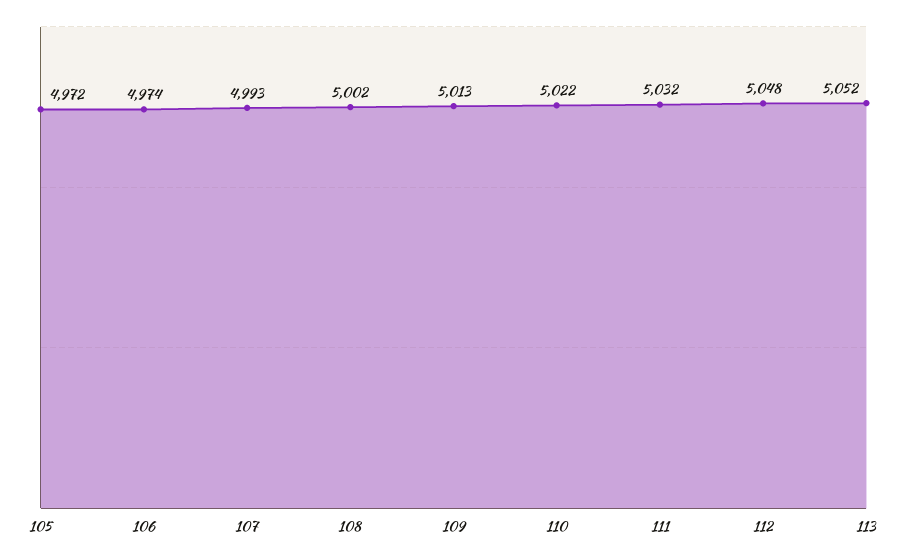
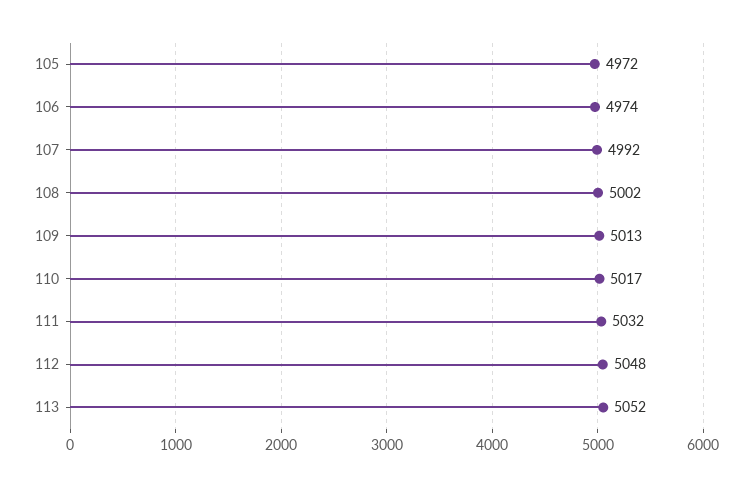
107: 4993 -> 4992
110: 5022 -> 5017

